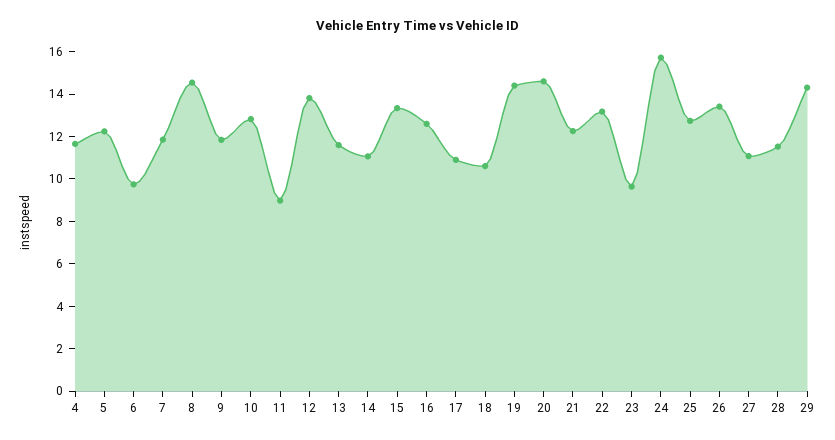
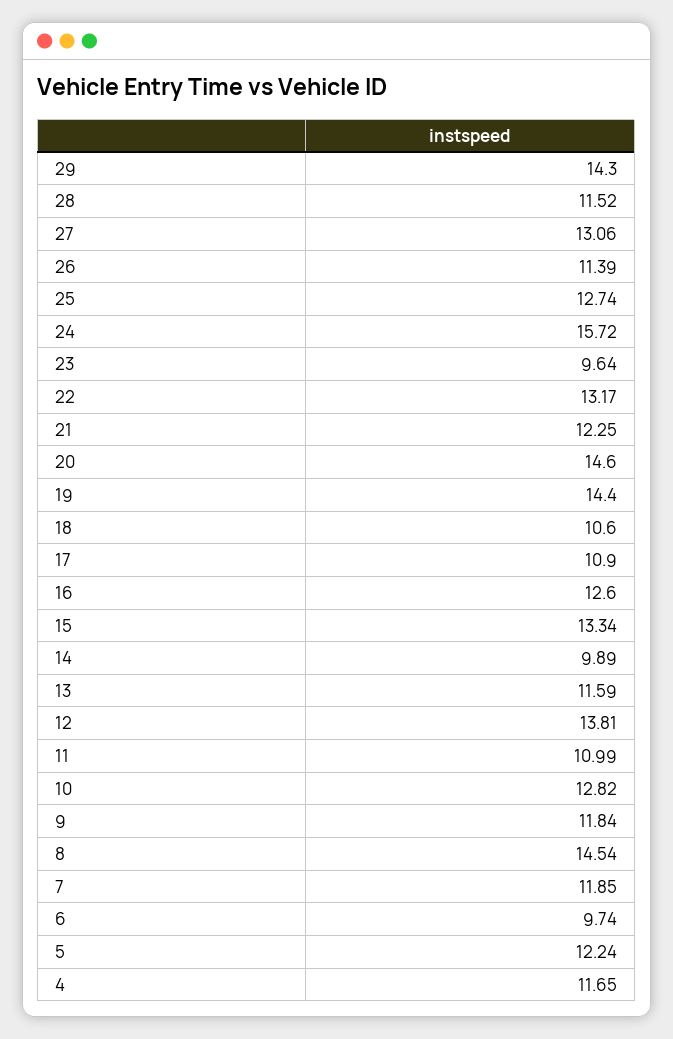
11: 9 -> 10.99
14: 11 -> 9.89
26: 13.5 -> 11.39
27: 11 -> 13.06

